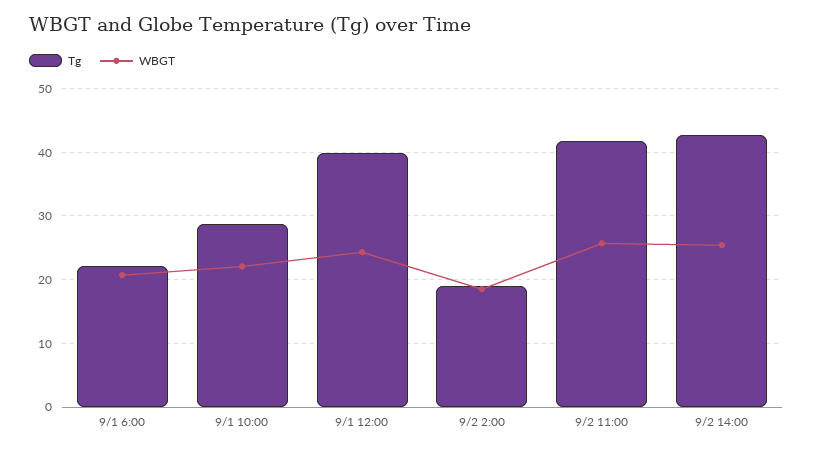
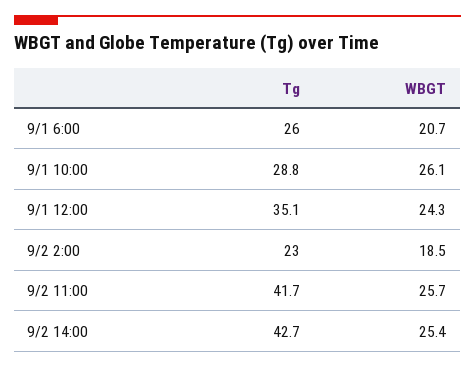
Tg, 9/1 6:00: 22 -> 26
WBGT, 9/1 10:00: 22 -> 26.1
Tg, 9/1 12:00: 40 -> 35.1
Tg, 9/2 2:00: 19 -> 23

